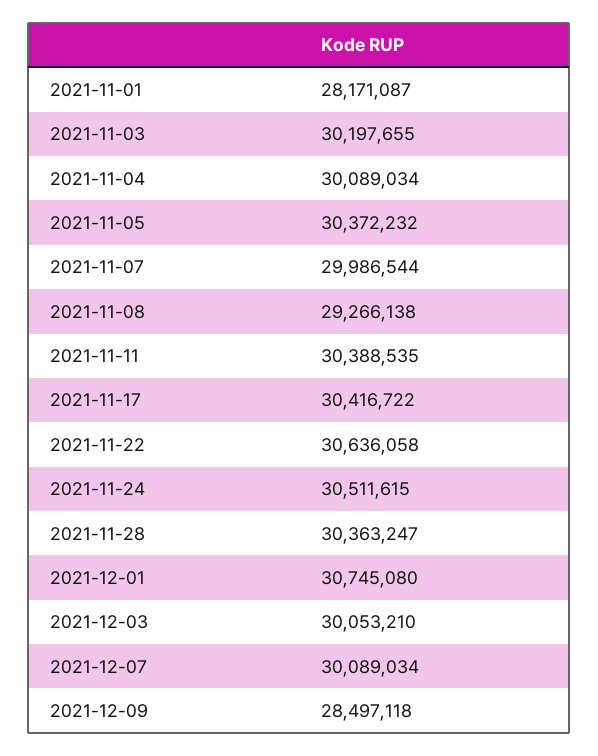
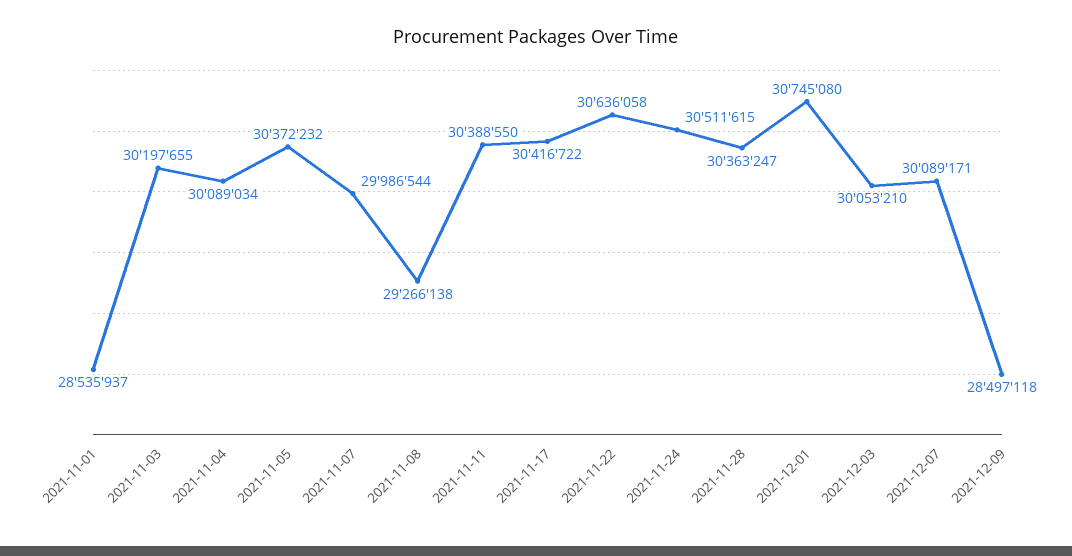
2021-11-01: 28171087 -> 28535937
2021-11-11: 30388535 -> 30388550
2021-12-07: 30089034 -> 30089171

